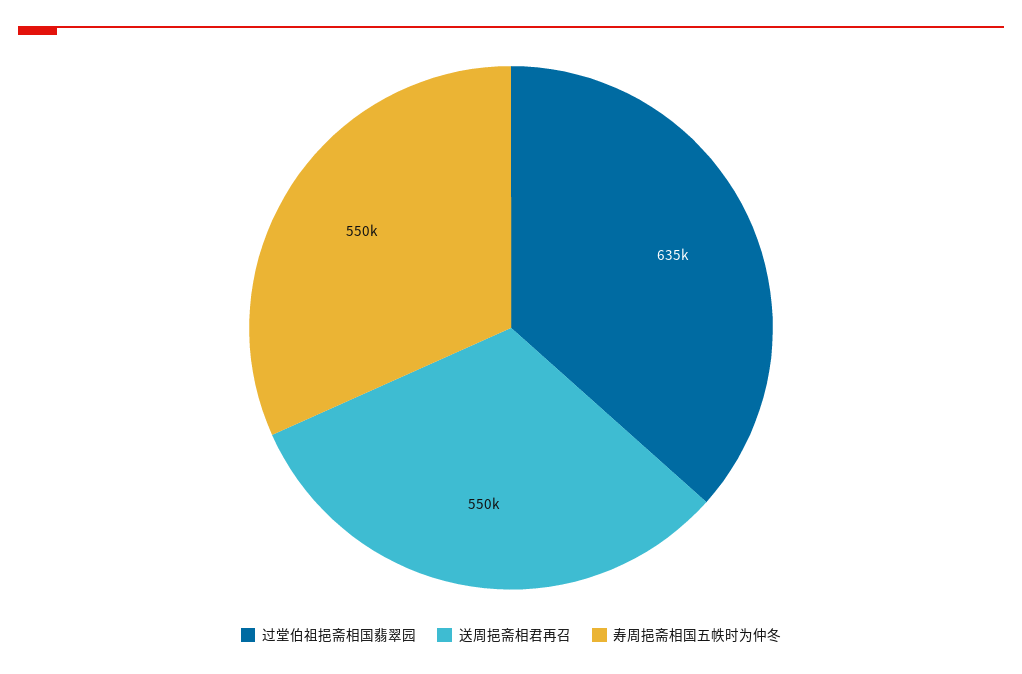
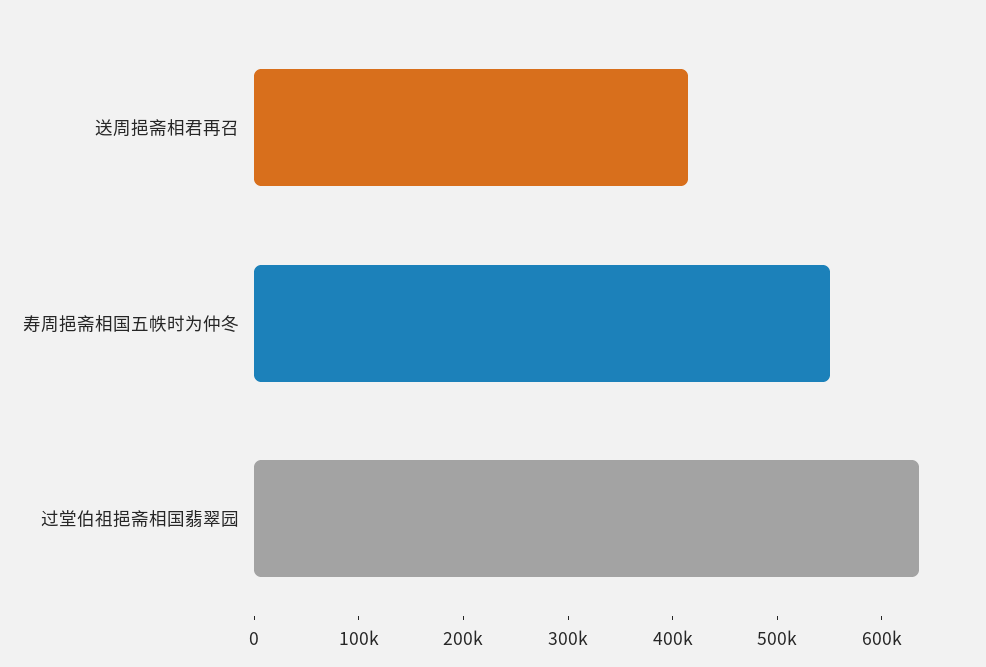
送周挹斋相君再召: 550000 -> 420000

